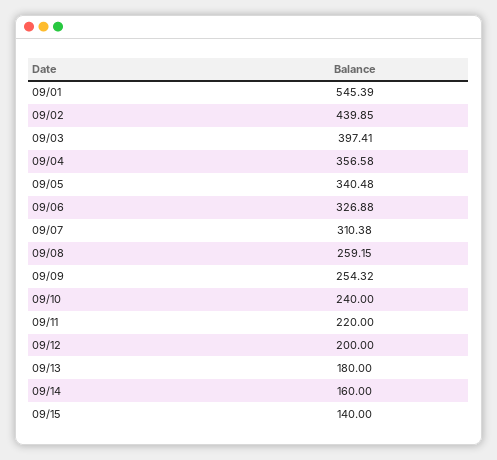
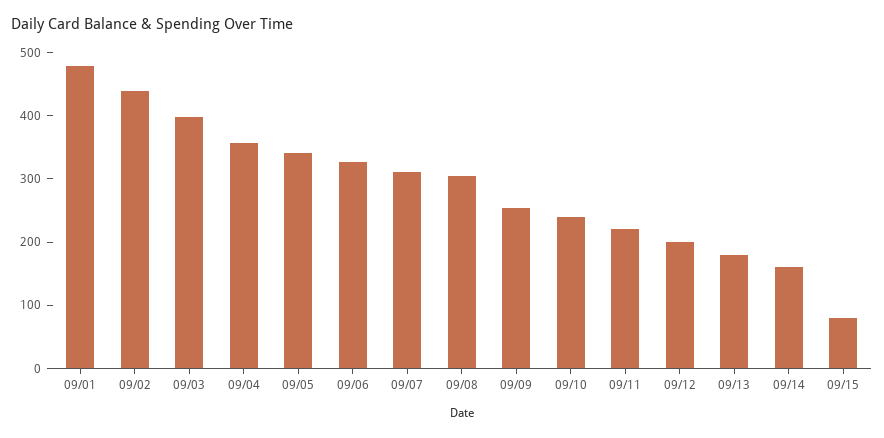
09/01: 545.39 -> 480
09/08: 259.15 -> 300
09/15: 140 -> 80

